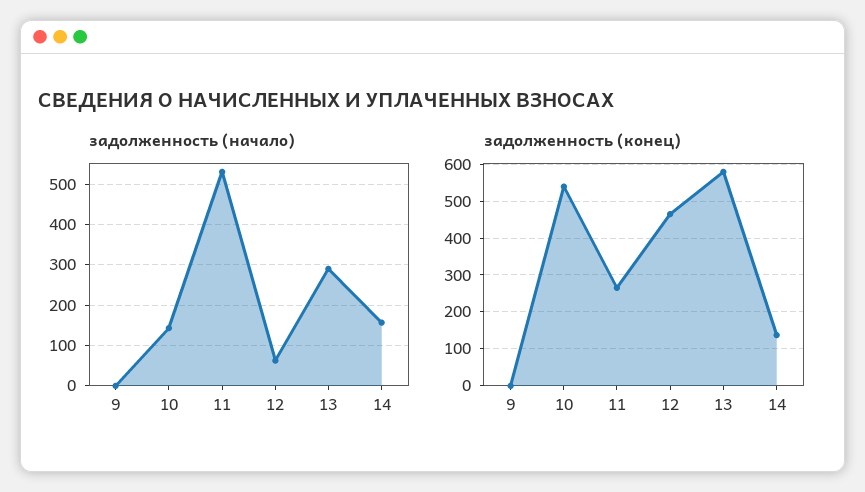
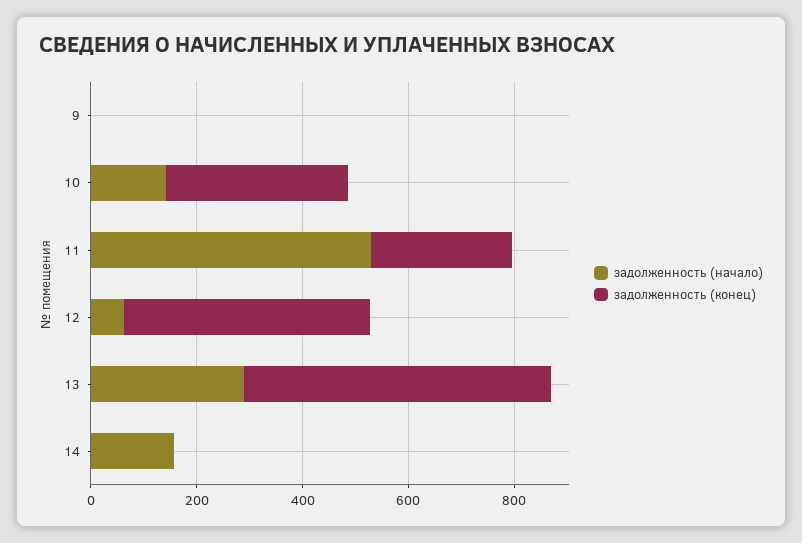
задолженность (конец), 10: 540 -> 350
задолженность (конец), 14: 140 -> 0

